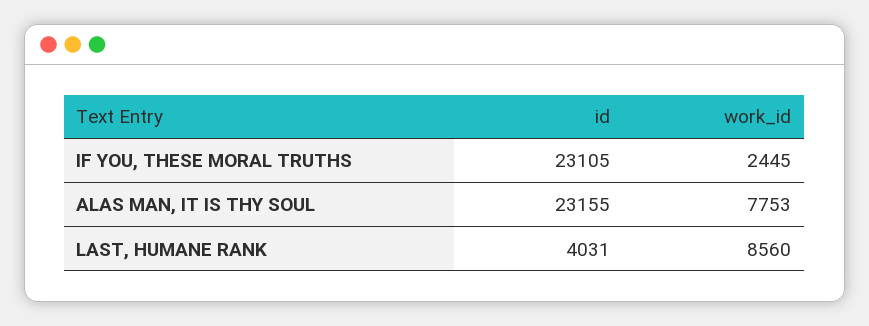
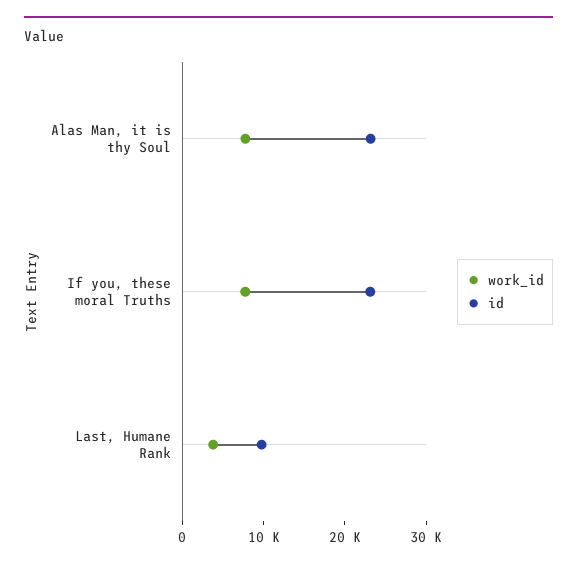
work_id, IF YOU, THESE MORAL TRUTHS: 2445 -> 8000
id, LAST, HUMANE RANK: 4031 -> 10000
work_id, LAST, HUMANE RANK: 8560 -> 4000

